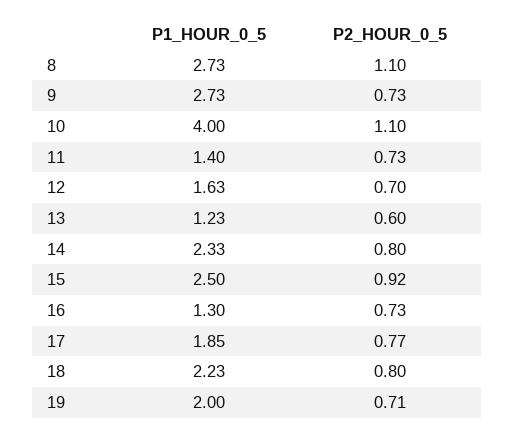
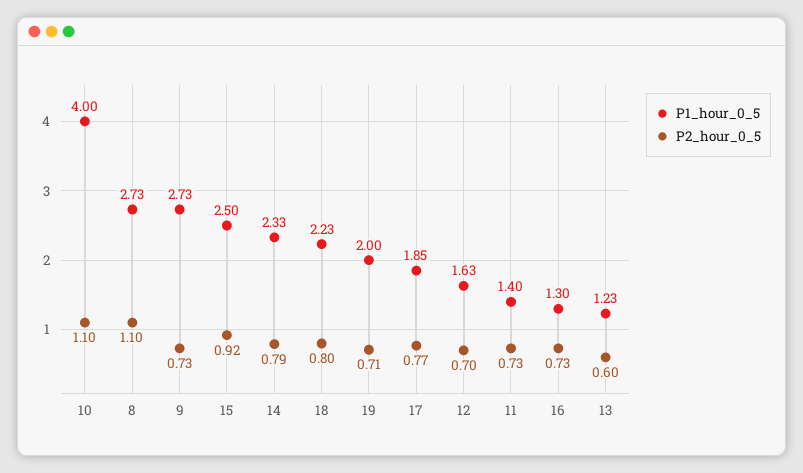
P2_HOUR_0_5, 14: 0.8 -> 0.79

